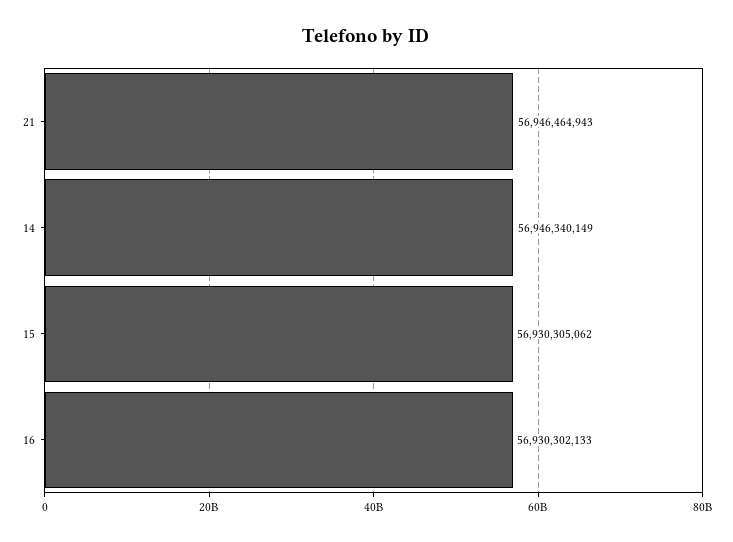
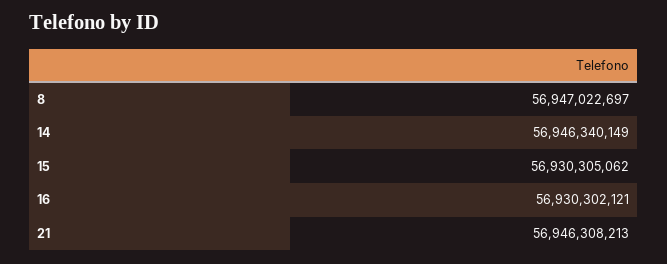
21: 56946464943 -> 56946308213
16: 56930302133 -> 56930302121
8: none -> 56947022697

